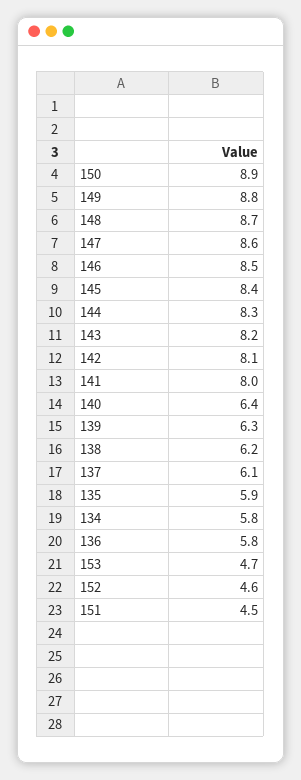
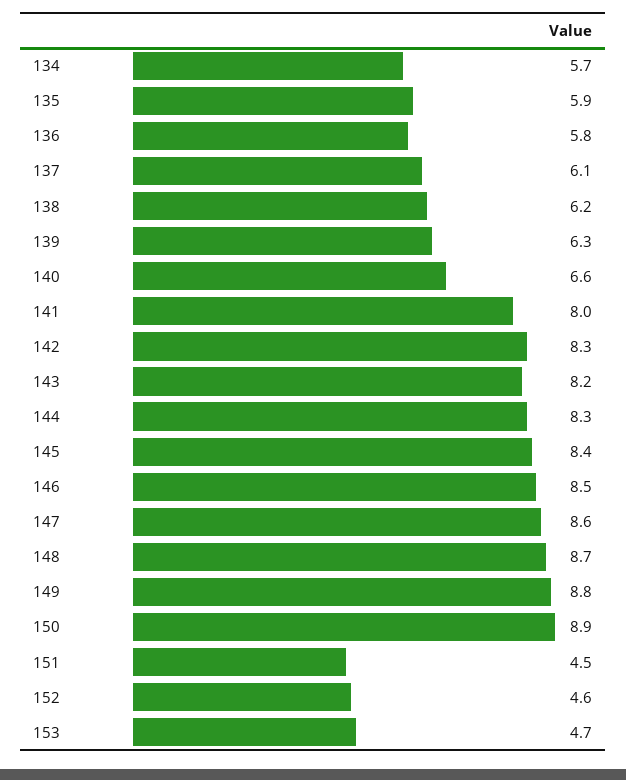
142: 8.1 -> 8.3
140: 6.4 -> 6.6
134: 5.8 -> 5.7

